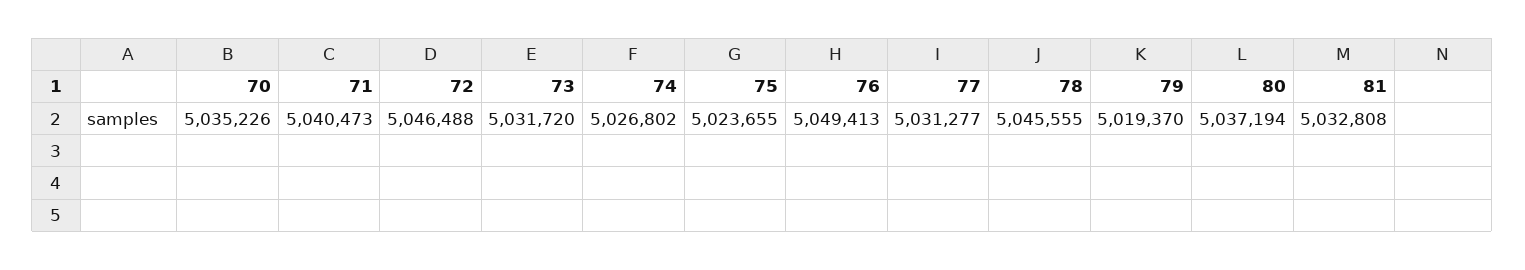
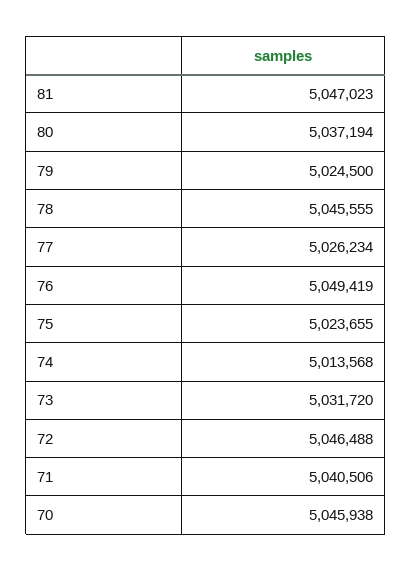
70: 5035226 -> 5045938
71: 5040473 -> 5040506
74: 5026802 -> 5013568
76: 5049413 -> 5049419
77: 5031277 -> 5026234
79: 5019370 -> 5024500
81: 5032808 -> 5047023

